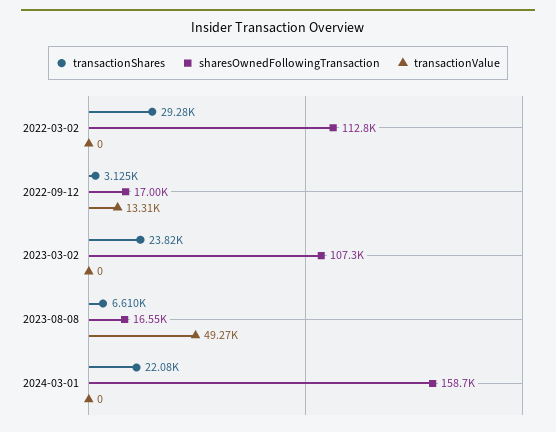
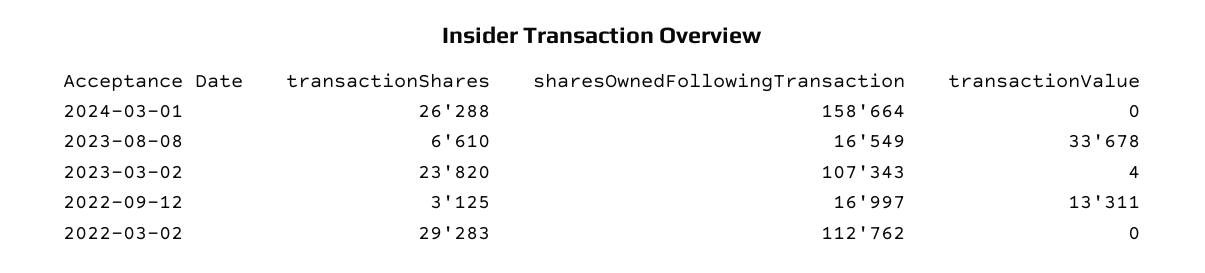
transactionValue, 2023-03-02: 0 -> 4
transactionValue, 2023-08-08: 49270 -> 33678
transactionShares, 2024-03-01: 22080 -> 26288

